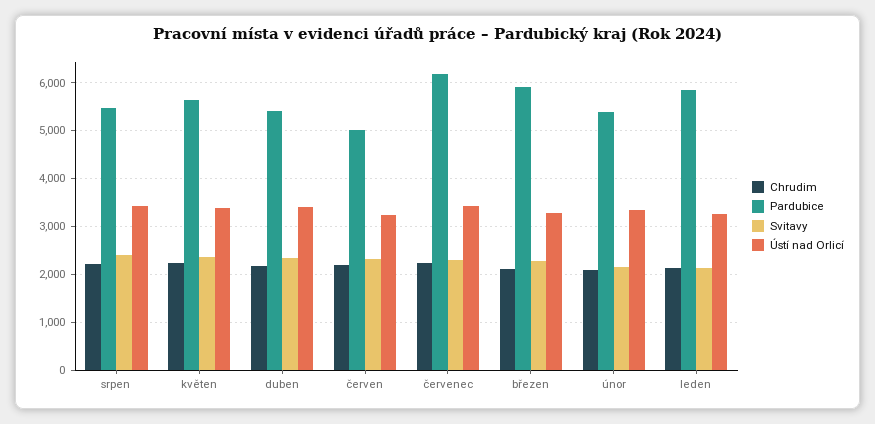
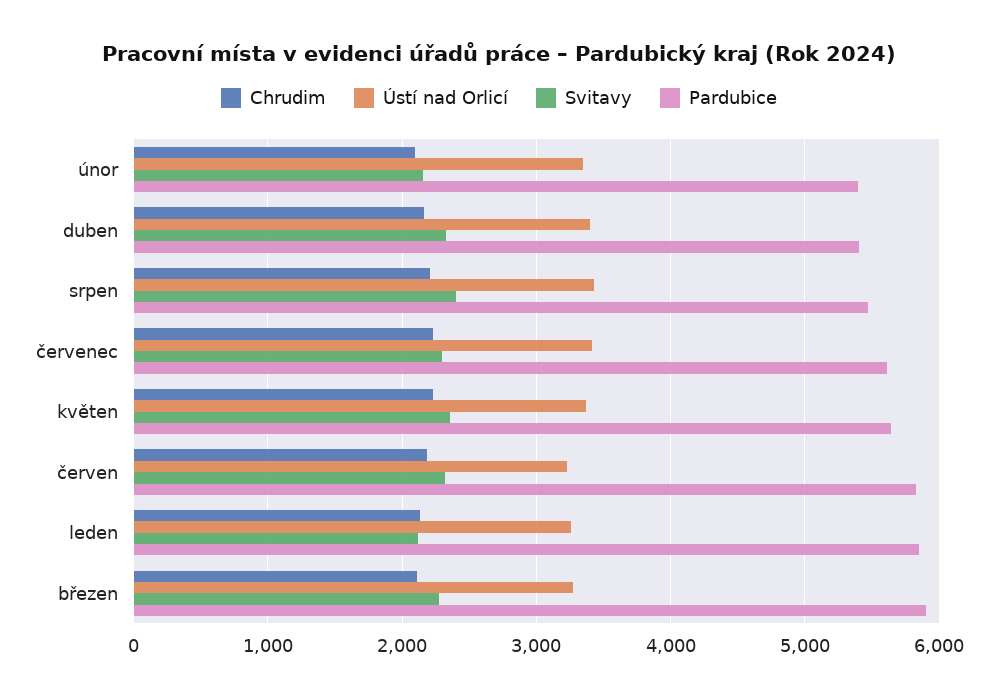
Pardubice, červen: 5000 -> 5800
Pardubice, červenec: 6200 -> 5600

